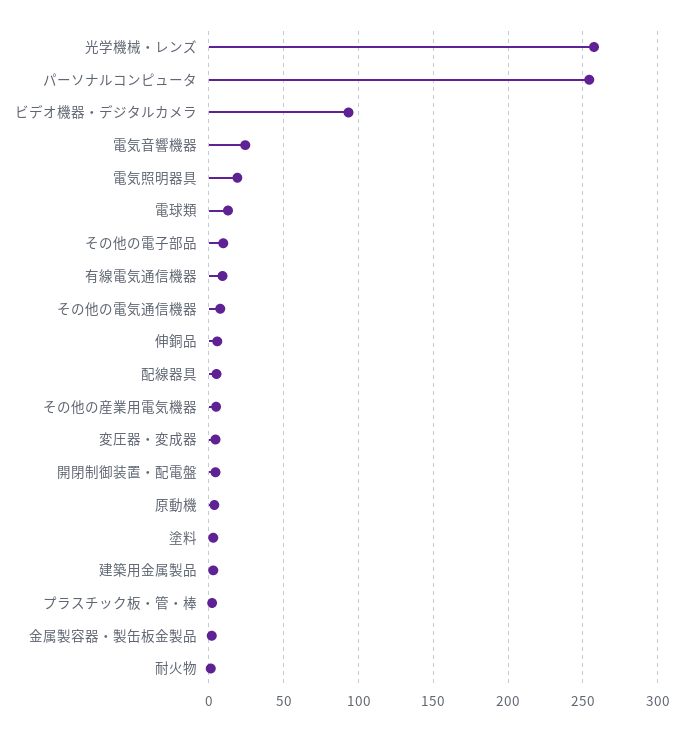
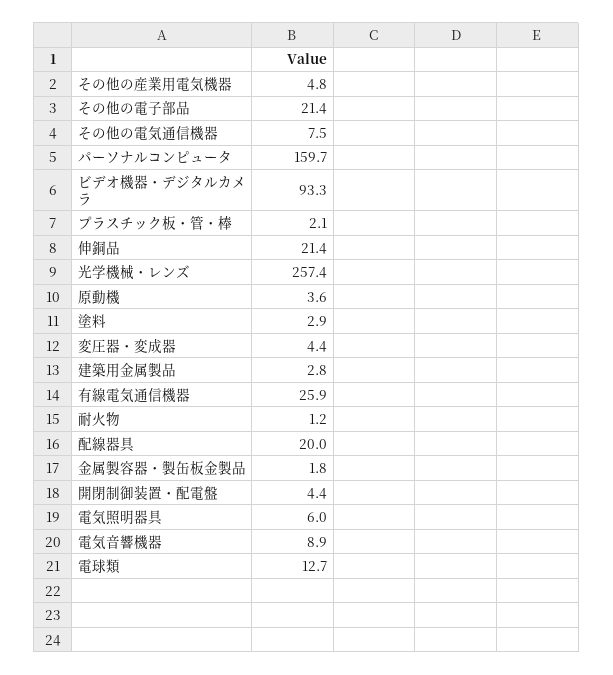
パーソナルコンピュータ: 255 -> 159.7
電気音響機器: 25 -> 8.9
電気照明器具: 20 -> 6
その他の電子部品: 10 -> 21.4
有線電気通信機器: 10 -> 25.9
伸銅品: 5 -> 21.4
配線器具: 5 -> 20

